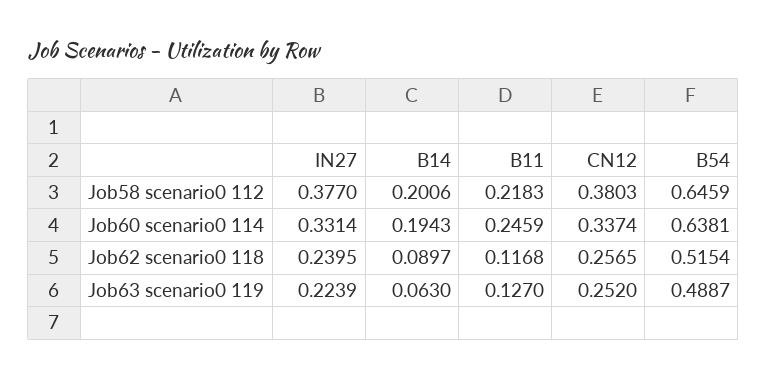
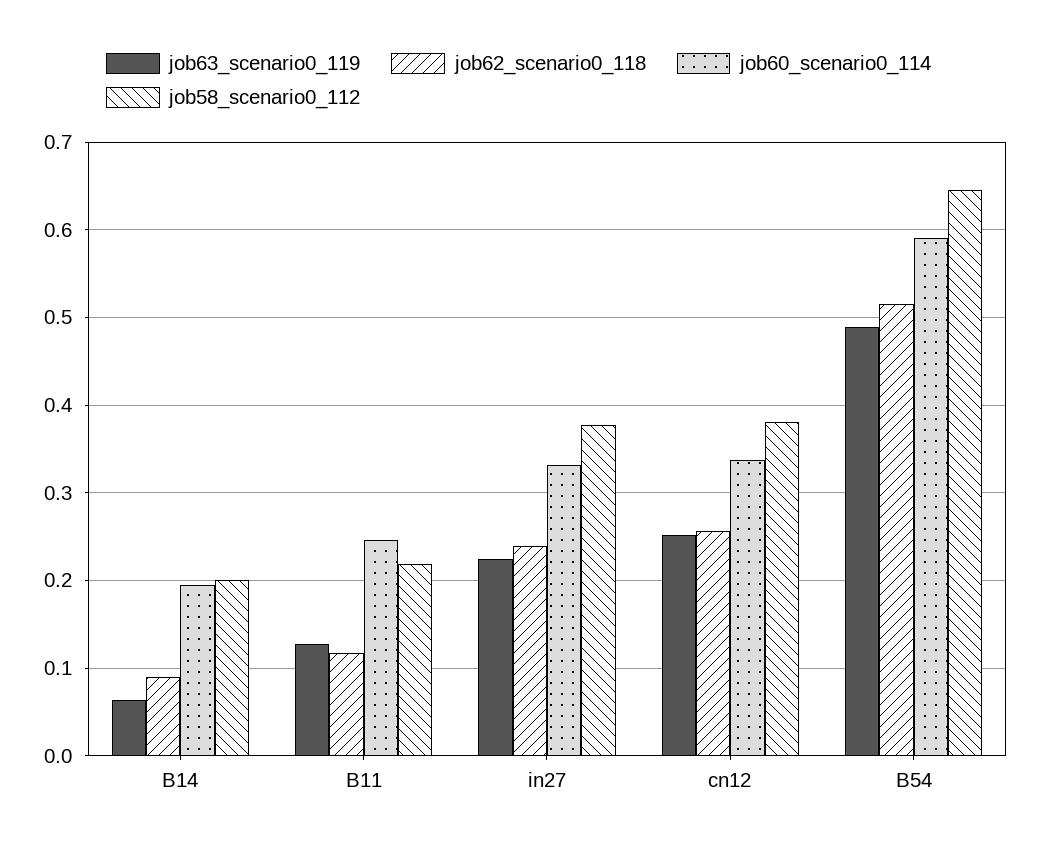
Job60 scenario0 114, B54: 0.6381 -> 0.59

